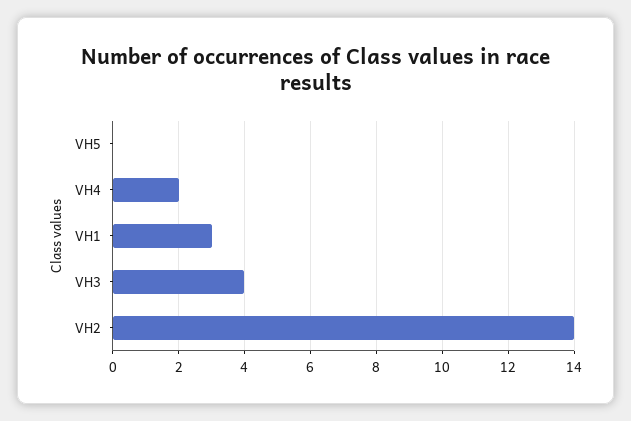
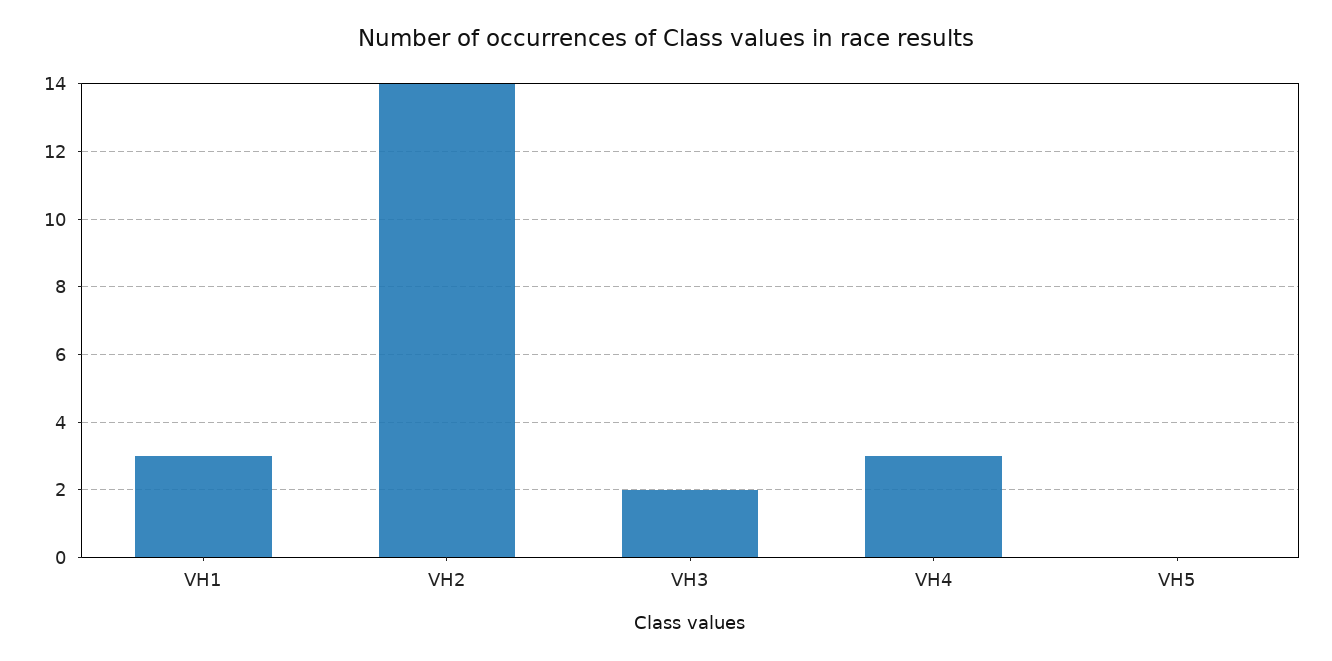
VH4: 2 -> 3
VH3: 4 -> 2

